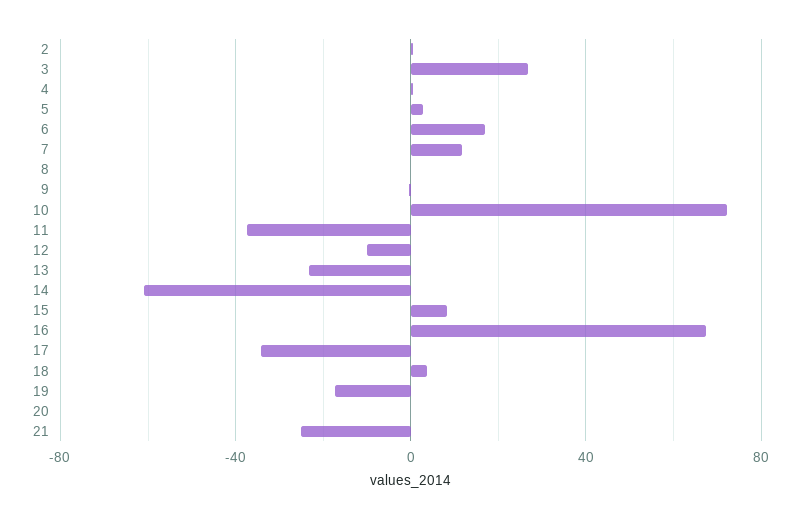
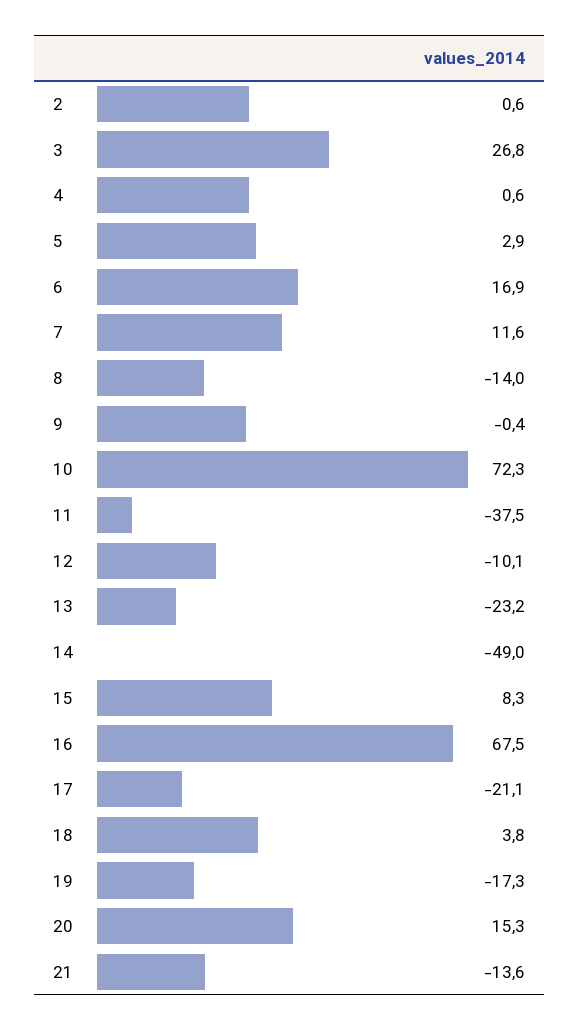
8: 0 -> -14
14: -60 -> -49
17: -35 -> -21.1
20: 0 -> 15.3
21: -25 -> -13.6

